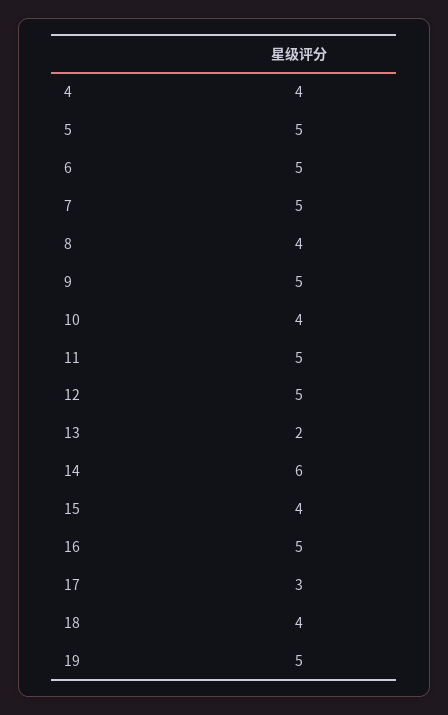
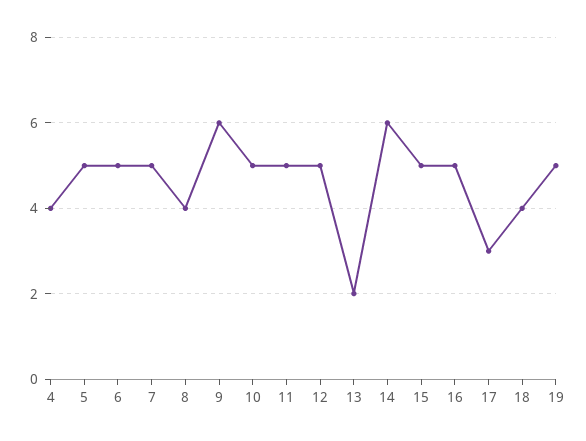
9: 5 -> 6
10: 4 -> 5
15: 4 -> 5

